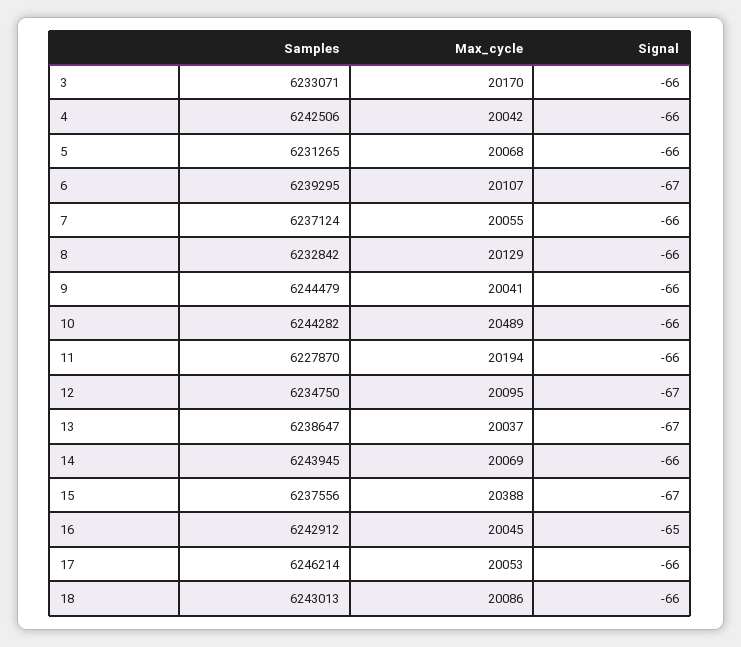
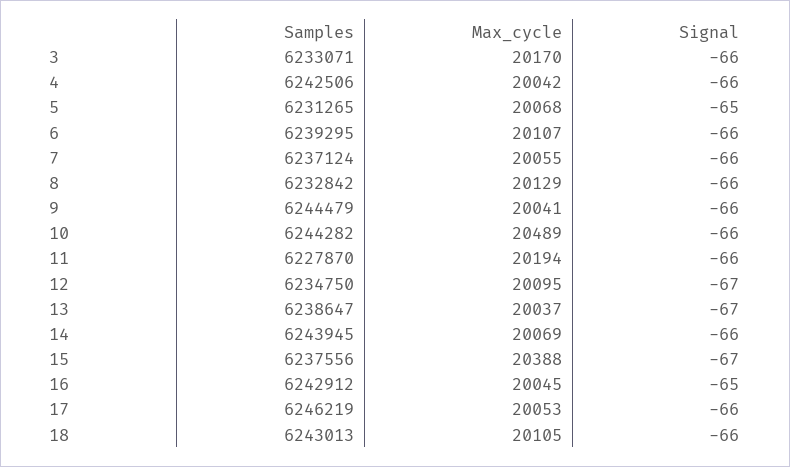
Signal, 5: -66 -> -65
Signal, 6: -67 -> -66
Samples, 17: 6246214 -> 6246219
Max_cycle, 18: 20086 -> 20105

